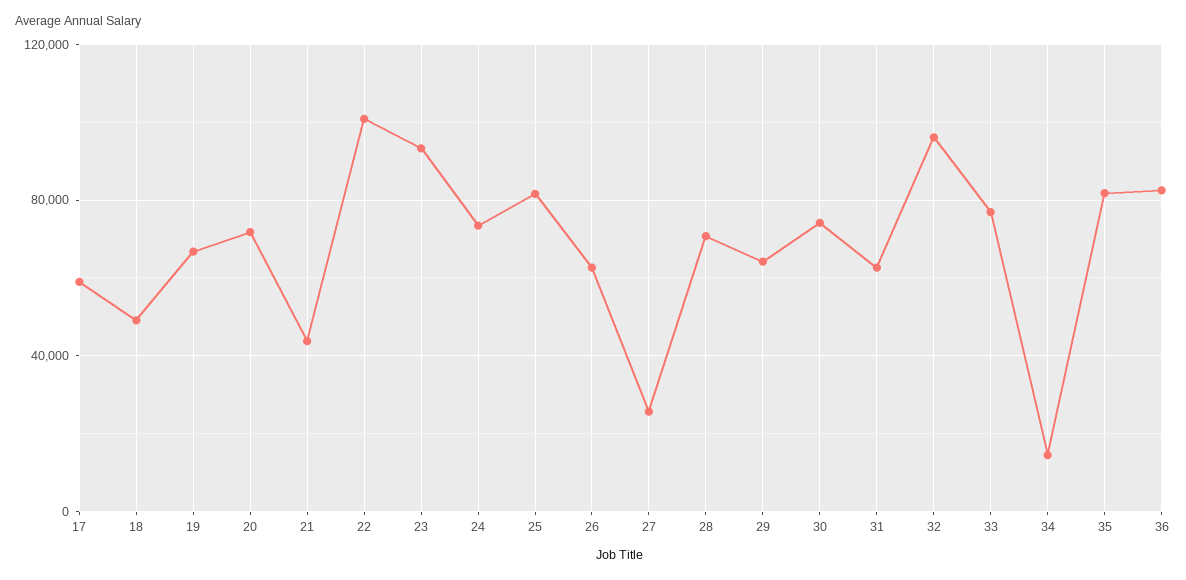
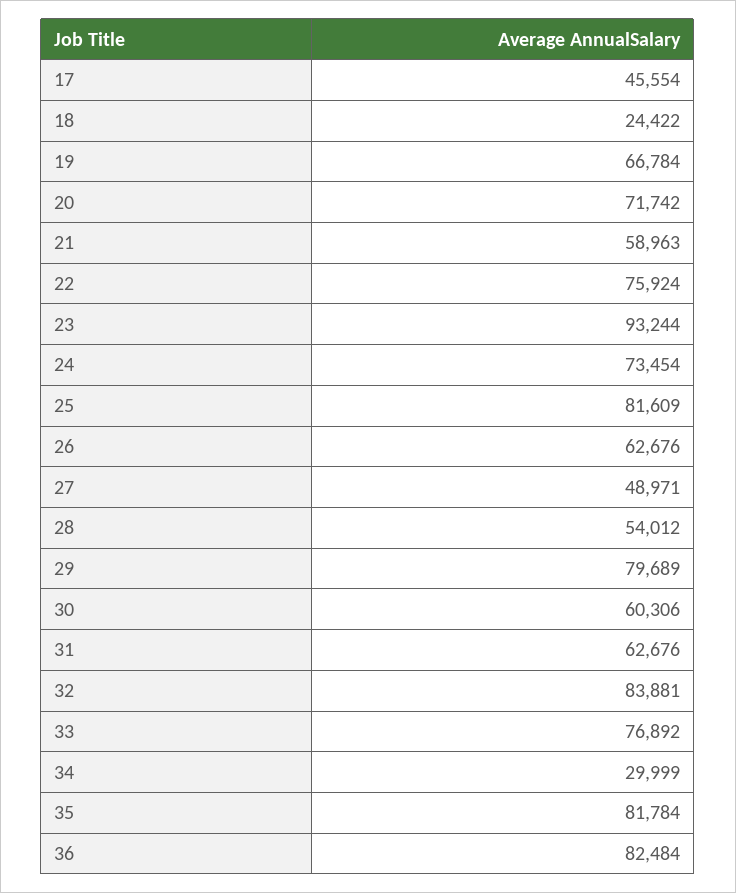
17: 60000 -> 45554
18: 50000 -> 24422
21: 45000 -> 58963
22: 100000 -> 75924
27: 25000 -> 48971
28: 70000 -> 54012
29: 65000 -> 79689
30: 75000 -> 60306
32: 95000 -> 83881
34: 15000 -> 29999

